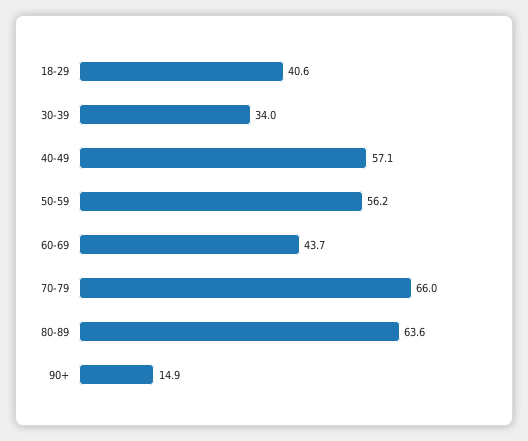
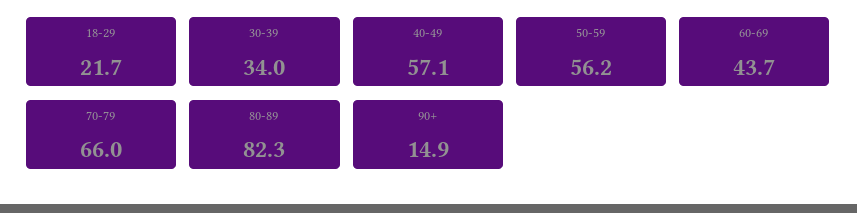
18-29: 40.6 -> 21.7
80-89: 63.6 -> 82.3

